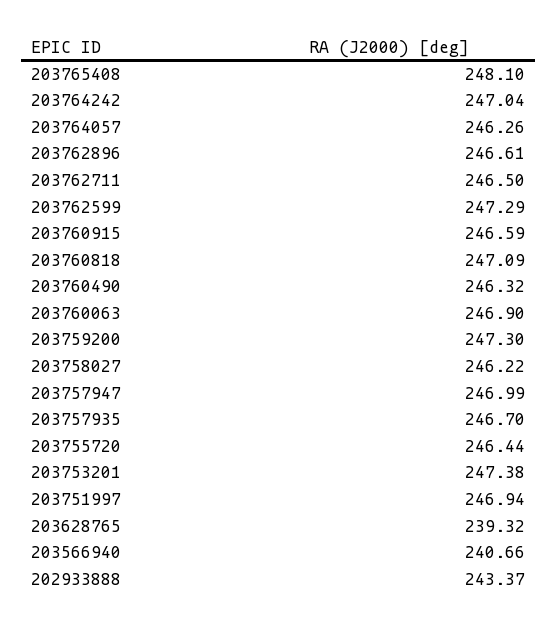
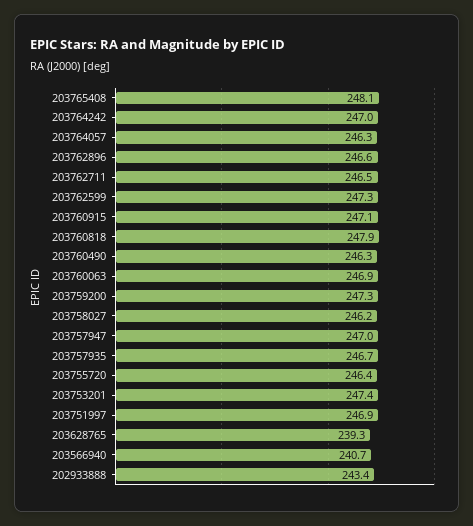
203760915: 246.59 -> 247.1
203760818: 247.09 -> 247.9

